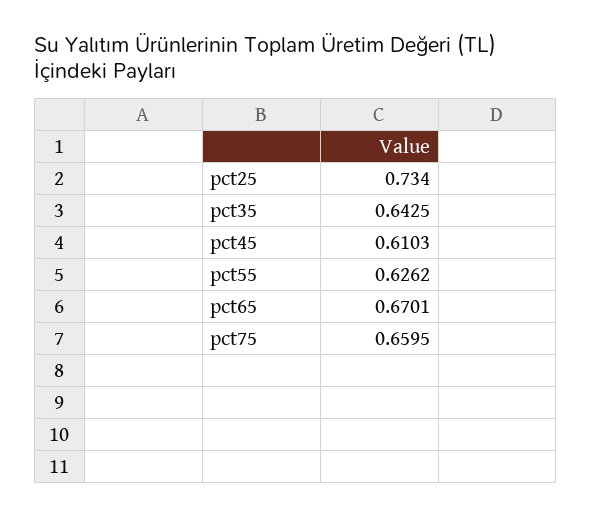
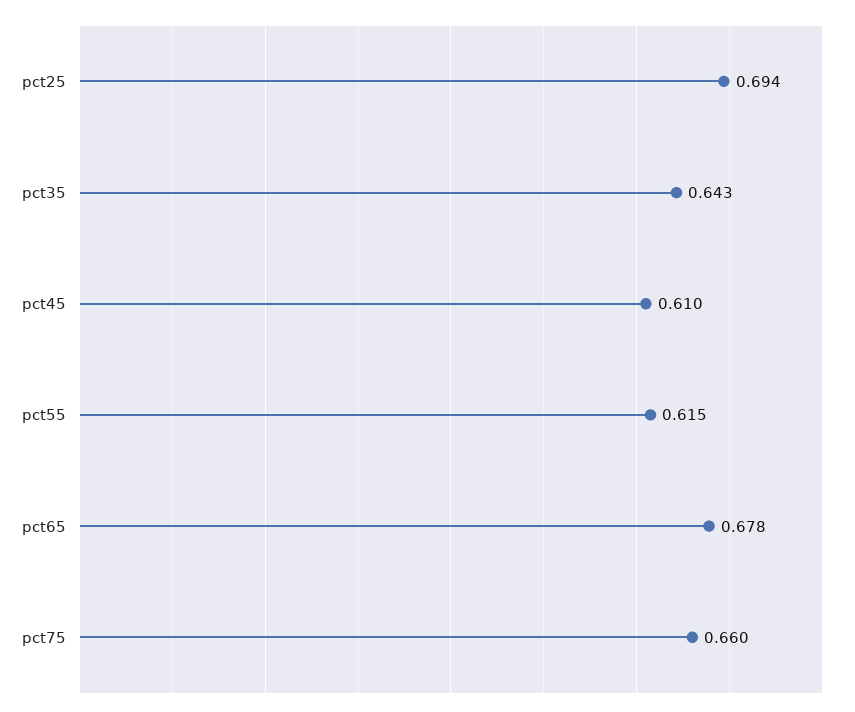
pct25: 0.734 -> 0.694
pct55: 0.6262 -> 0.615
pct65: 0.6701 -> 0.678

